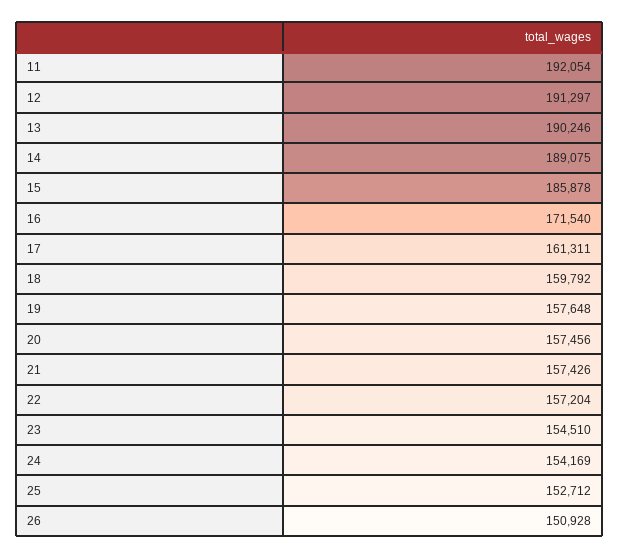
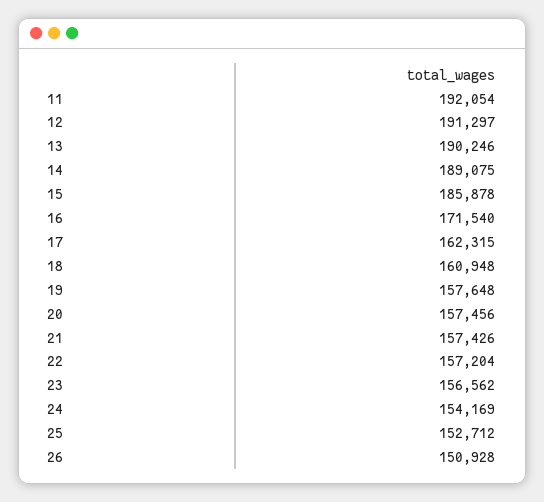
17: 161311 -> 162315
18: 159792 -> 160948
23: 154510 -> 156562

